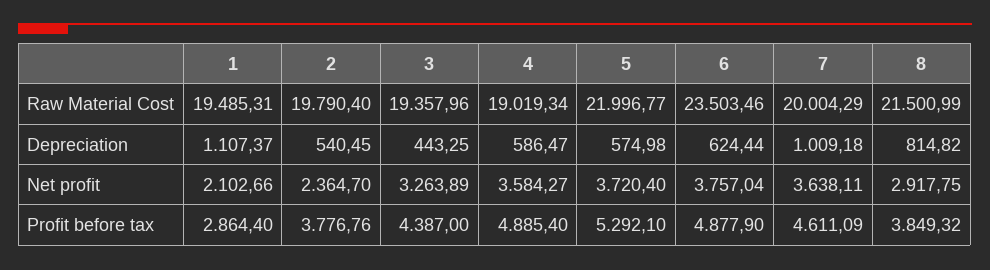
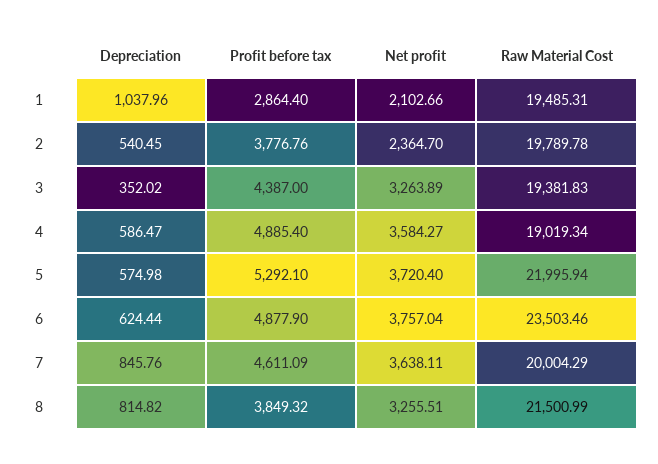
2, Raw Material Cost: 19790.4 -> 19789.78
3, Raw Material Cost: 19357.96 -> 19381.83
5, Raw Material Cost: 21996.77 -> 21995.94
1, Depreciation: 1107.37 -> 1037.96
3, Depreciation: 443.25 -> 352.02
7, Depreciation: 1009.18 -> 845.76
8, Net profit: 2917.75 -> 3255.51

